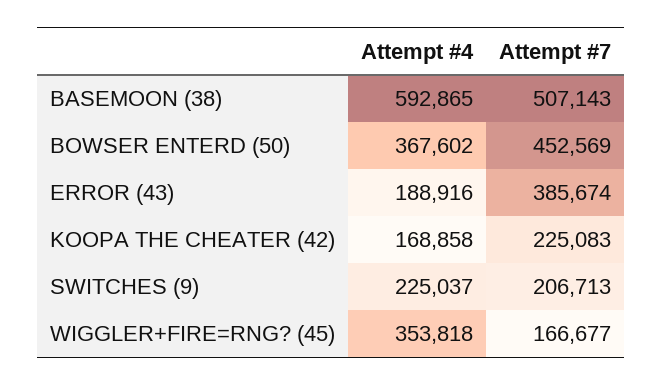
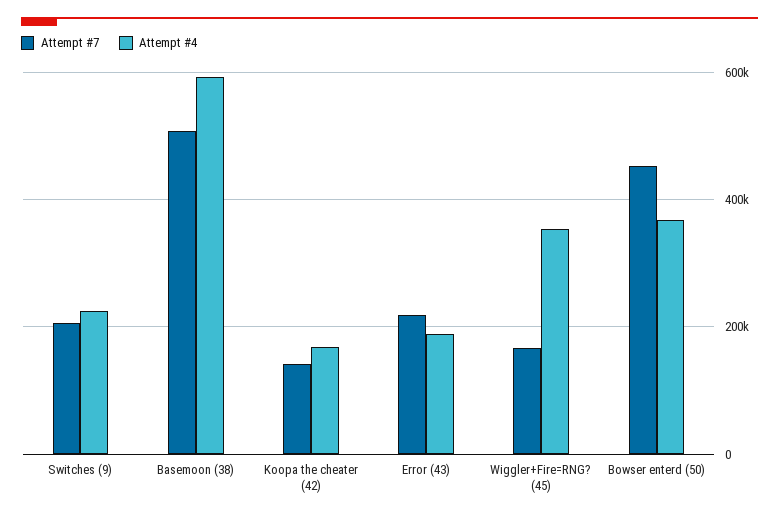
Attempt #7, ERROR (43): 385674 -> 220000
Attempt #7, KOOPA THE CHEATER (42): 225083 -> 140000

